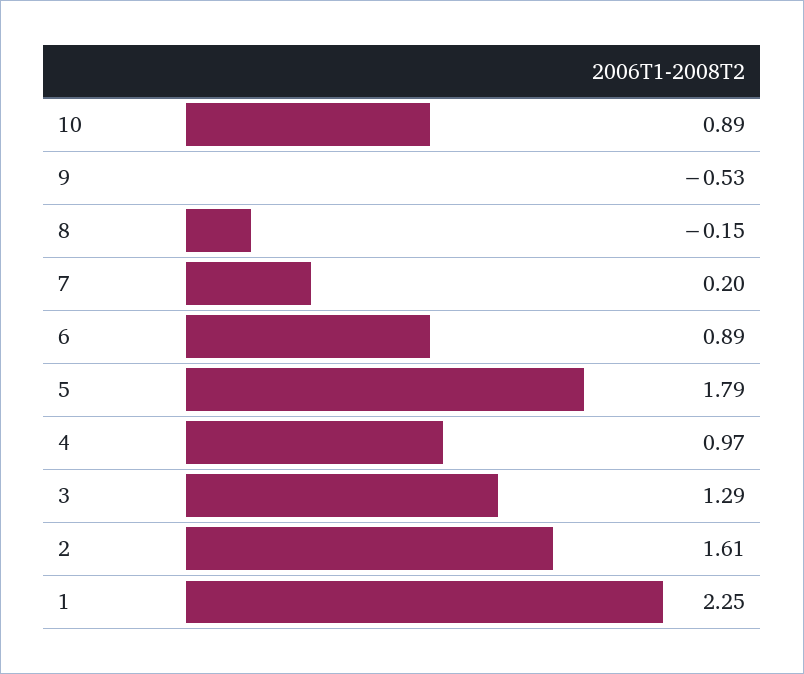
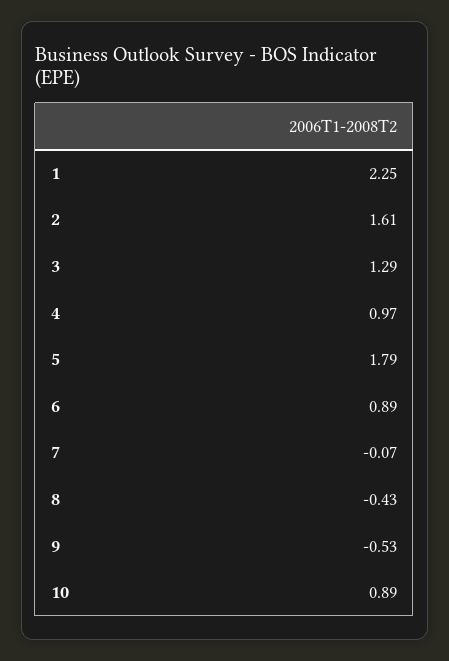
8: -0.15 -> -0.43
7: 0.2 -> -0.07

